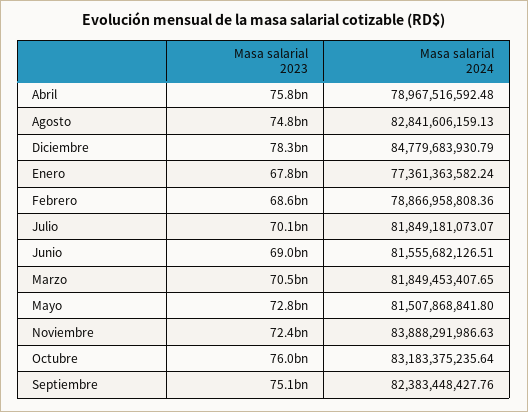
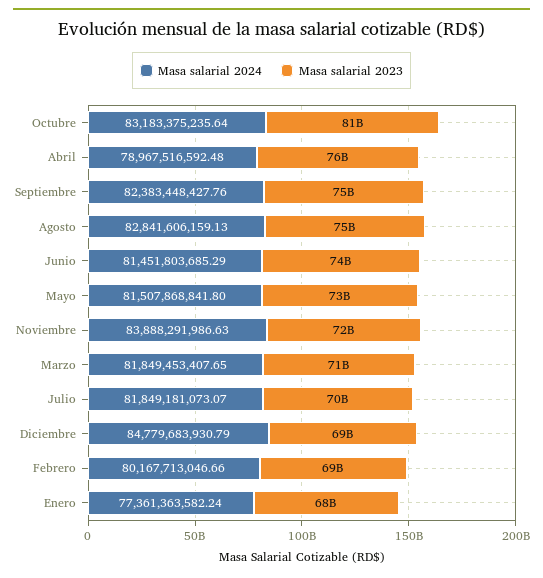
Masa salarial 2023, Diciembre: 78300000000 -> 69000000000
Masa salarial 2024, Febrero: 78866958808.36 -> 80167713046.66
Masa salarial 2023, Junio: 69000000000 -> 74000000000
Masa salarial 2024, Junio: 81555682126.51 -> 81451803685.29
Masa salarial 2023, Octubre: 76000000000 -> 81000000000

